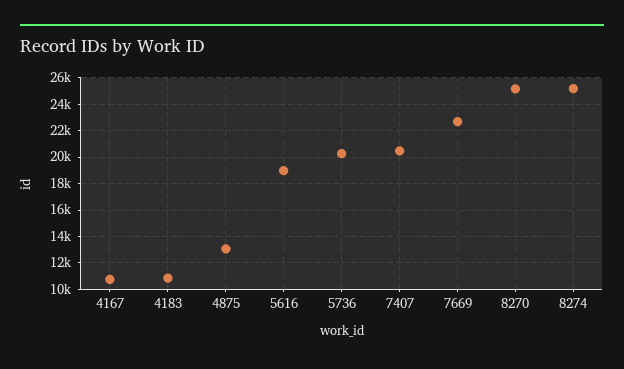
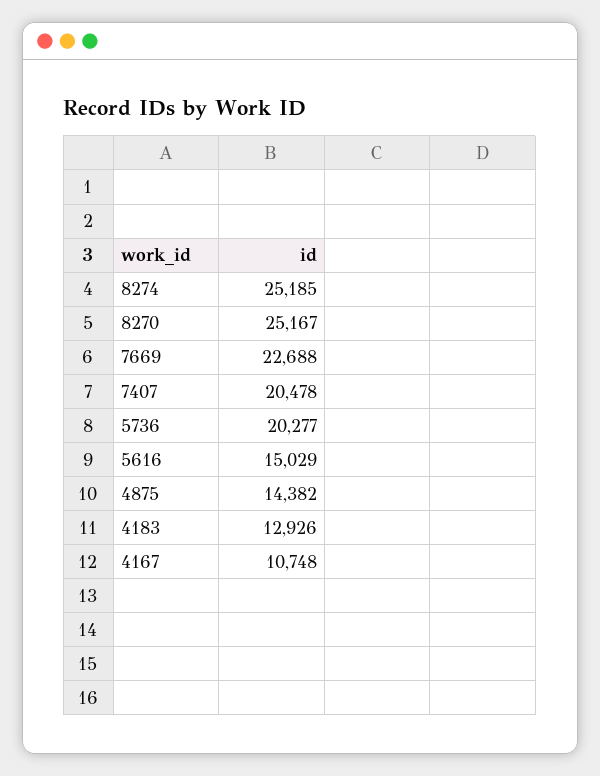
4183: 11000 -> 12926
4875: 13000 -> 14382
5616: 19000 -> 15029

